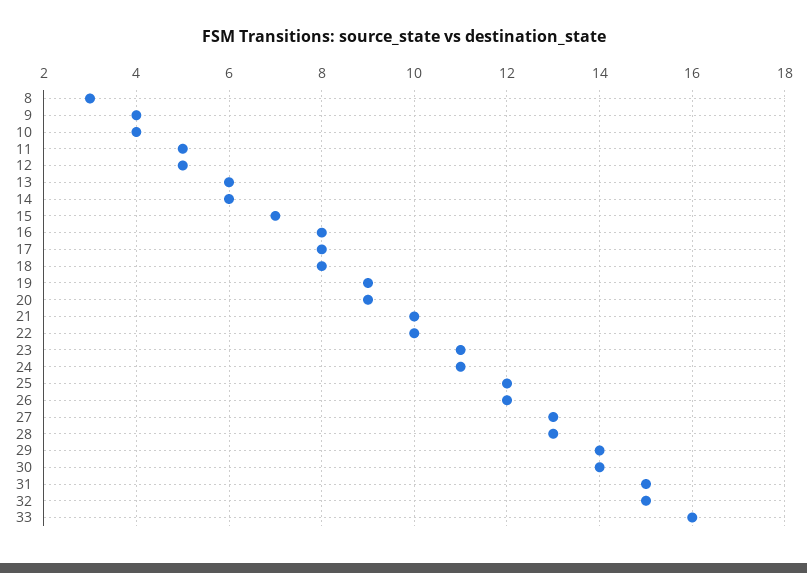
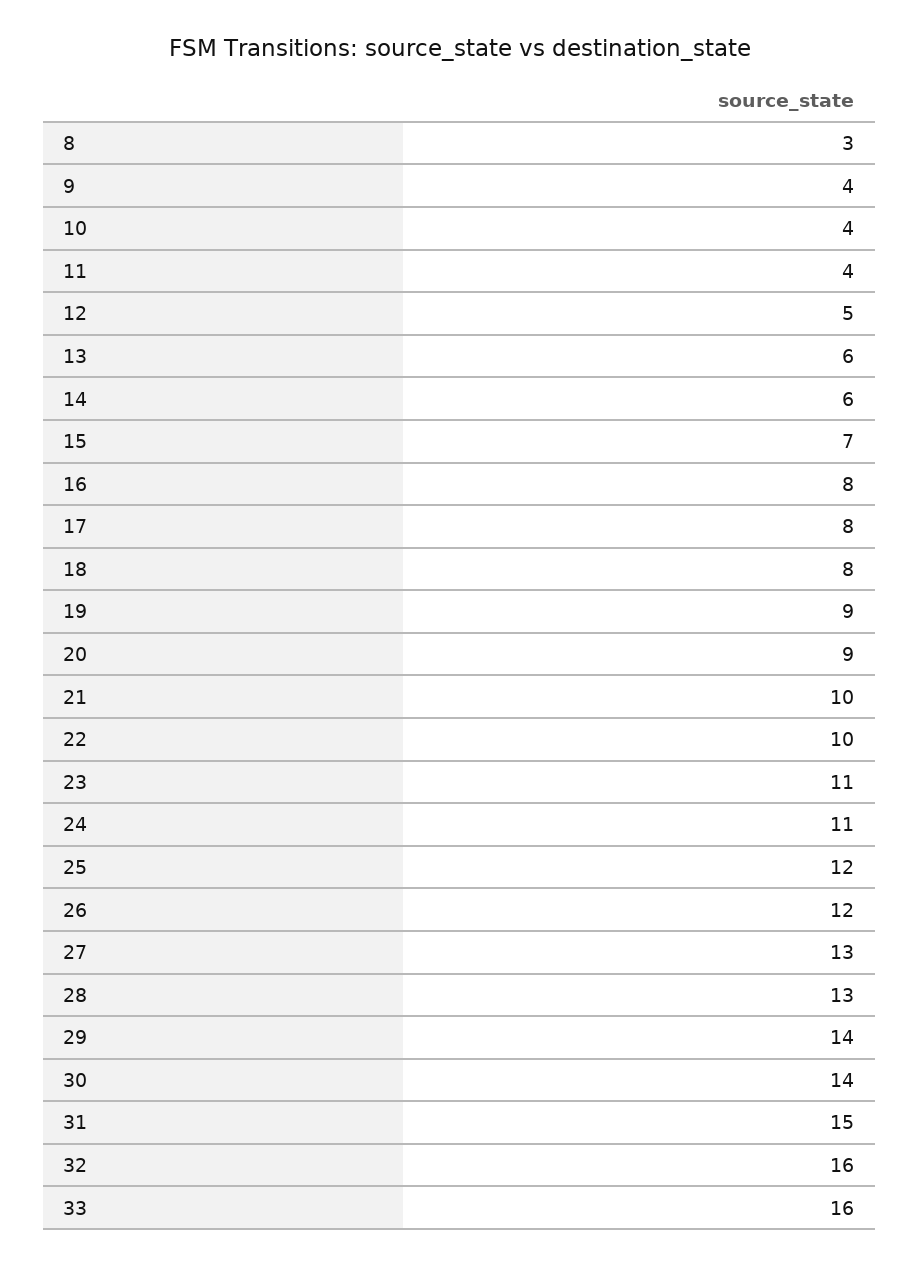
11: 5 -> 4
32: 15 -> 16

